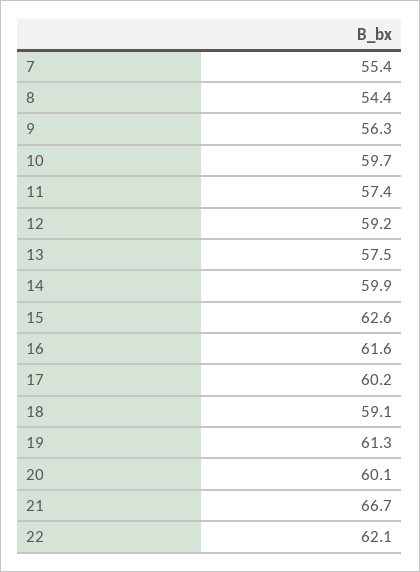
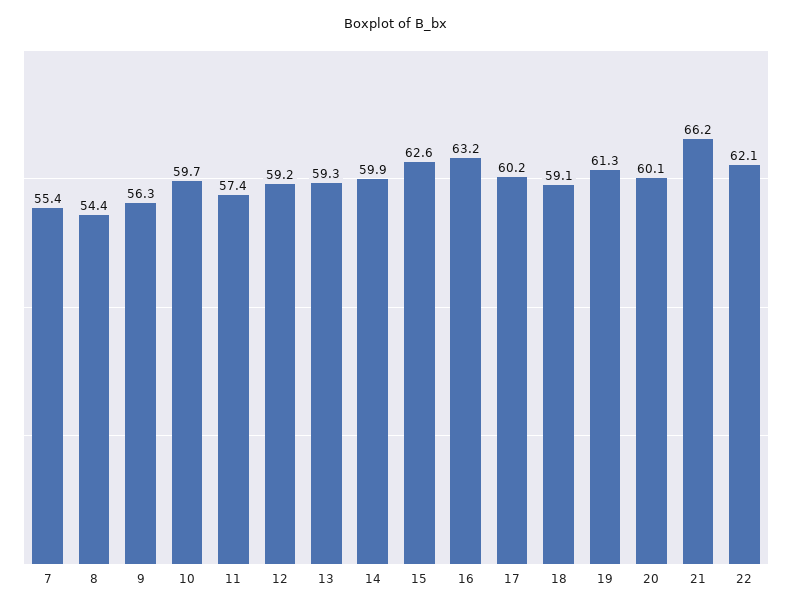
13: 57.5 -> 59.3
16: 61.6 -> 63.2
21: 66.7 -> 66.2

